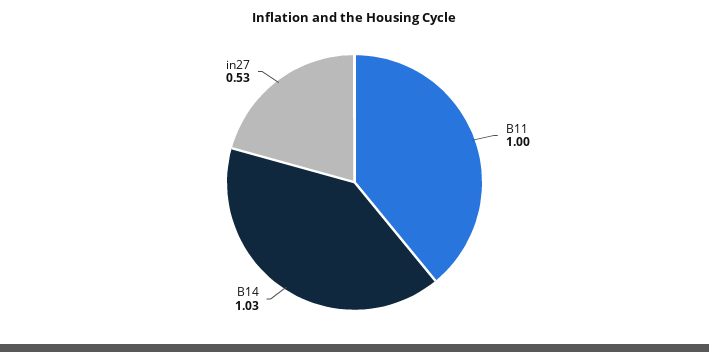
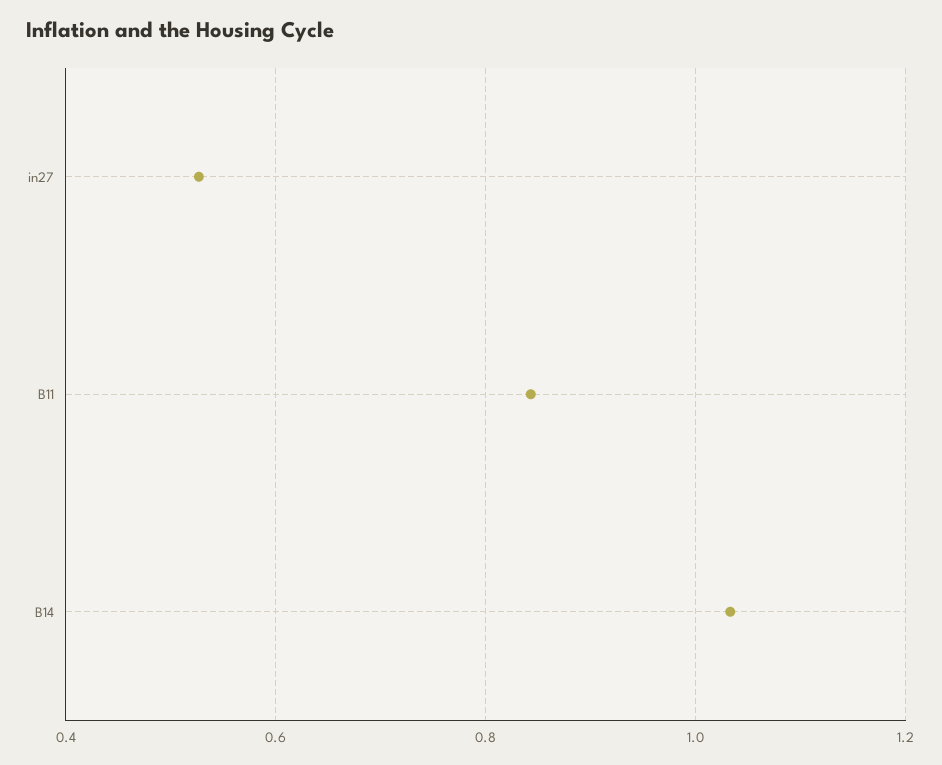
B11: 1 -> 0.84

